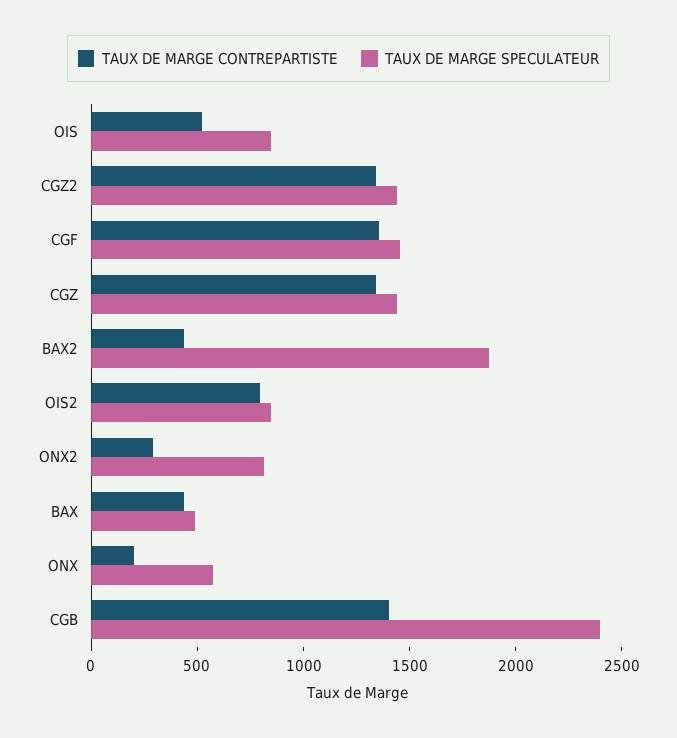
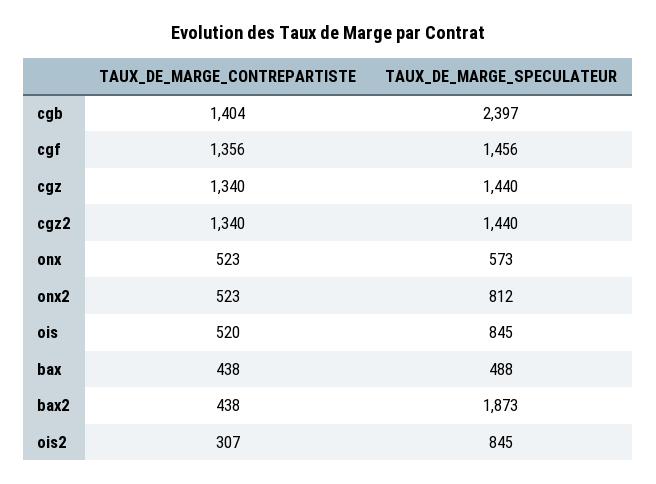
TAUX DE MARGE CONTREPARTISTE, OIS2: 800 -> 307
TAUX DE MARGE CONTREPARTISTE, ONX2: 300 -> 523
TAUX DE MARGE CONTREPARTISTE, ONX: 200 -> 523

